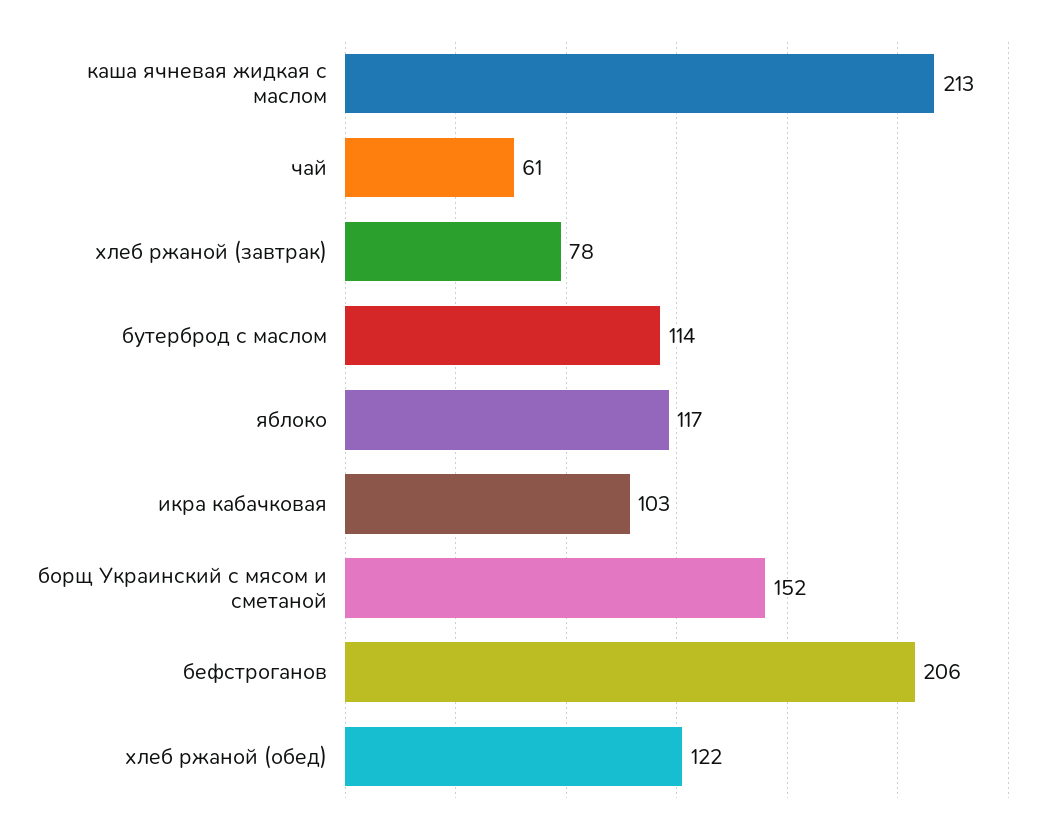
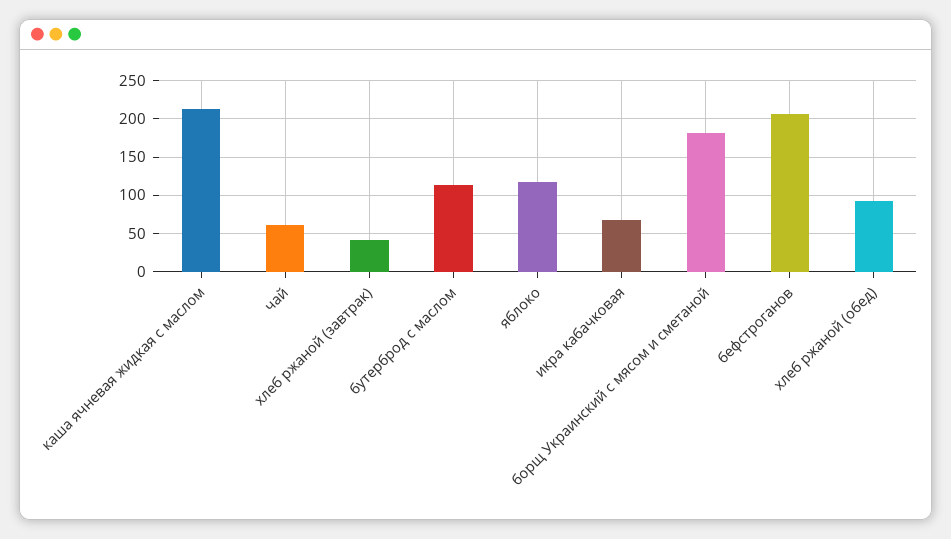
хлеб ржаной (завтрак): 78 -> 40
икра кабачковая: 103 -> 70
борщ Украинский с мясом и сметаной: 152 -> 180
хлеб ржаной (обед): 122 -> 90

